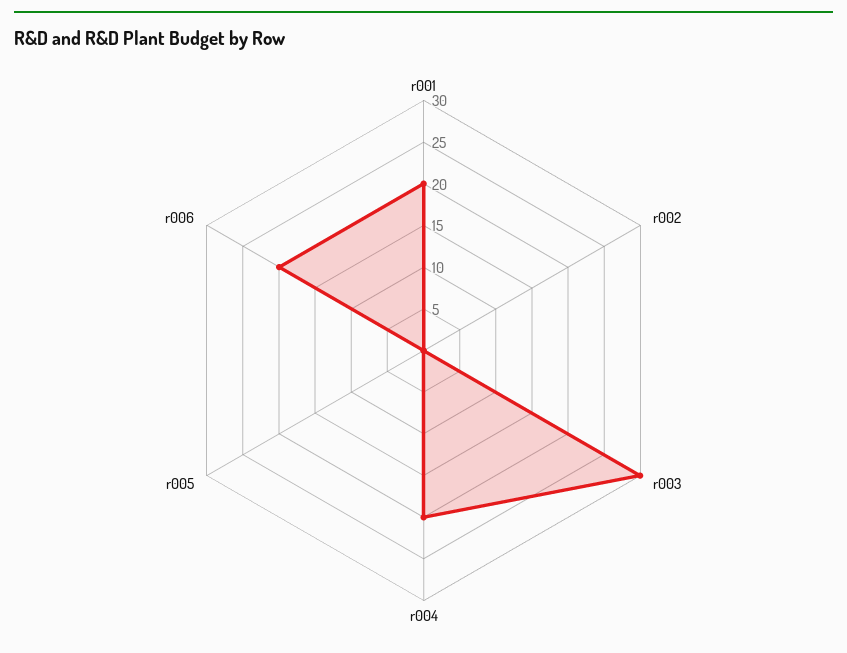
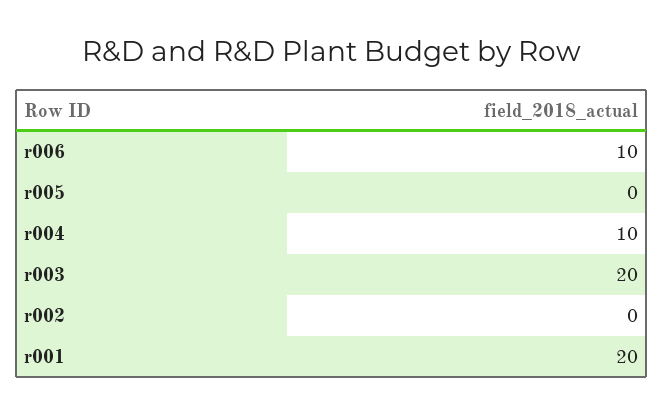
r003: 30 -> 20
r004: 20 -> 10
r006: 20 -> 10

